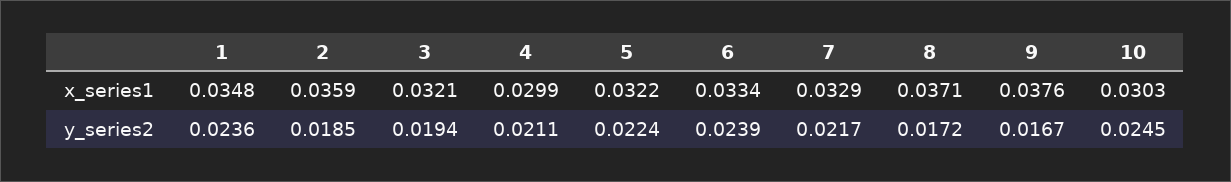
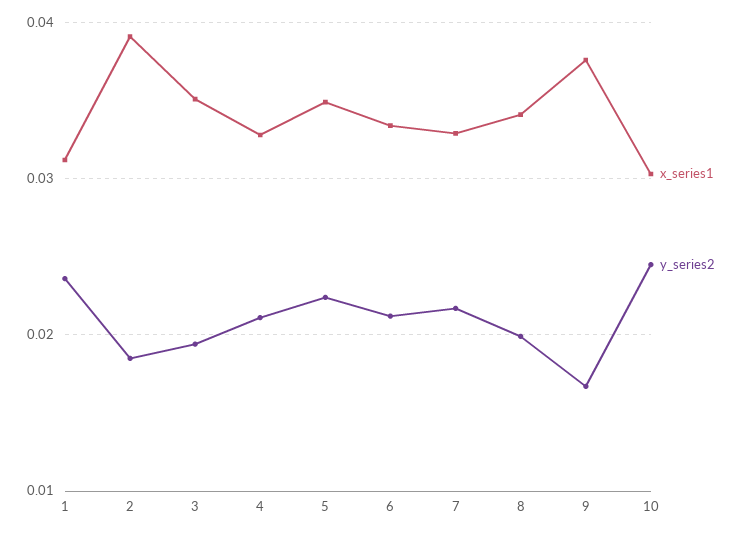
x_series1, 1: 0.0348 -> 0.031
x_series1, 2: 0.0359 -> 0.039
x_series1, 3: 0.0321 -> 0.035
x_series1, 4: 0.0299 -> 0.033
x_series1, 5: 0.0322 -> 0.035
x_series1, 8: 0.0371 -> 0.034
y_series2, 6: 0.0239 -> 0.021
y_series2, 8: 0.0172 -> 0.02

